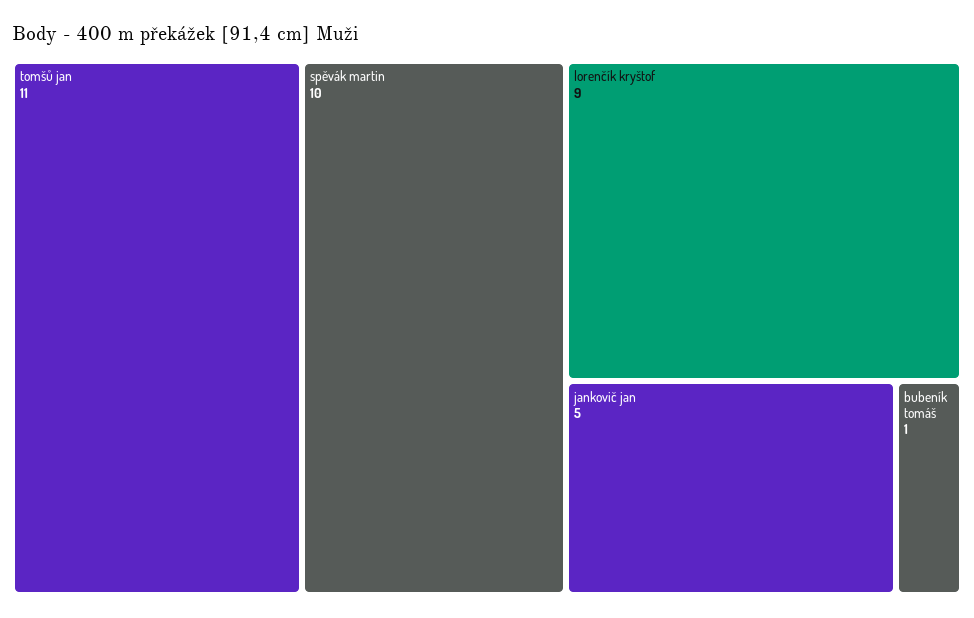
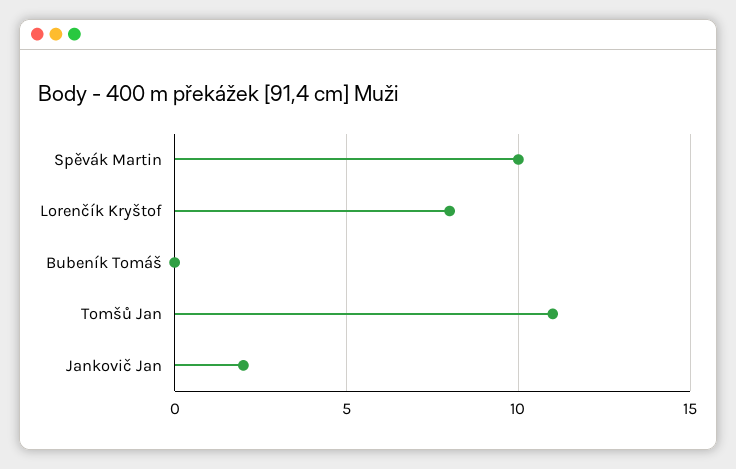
lorenčík kryštof: 9 -> 8
jankovič jan: 5 -> 2
bubeník tomáš: 1 -> 0

